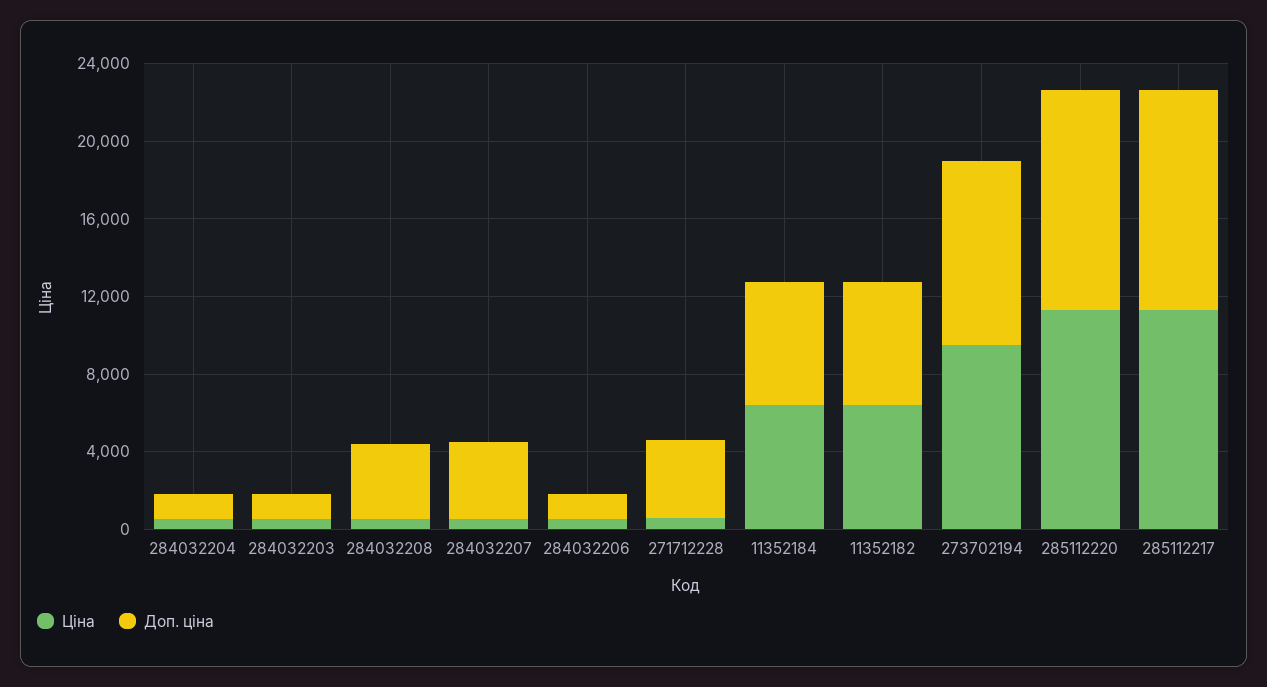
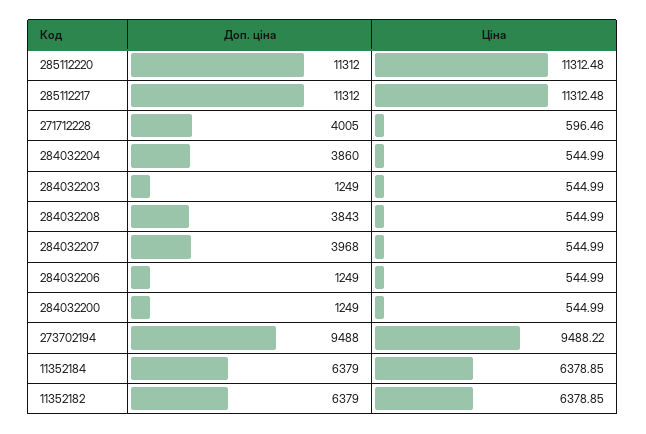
Доп. ціна, 284032204: 1000 -> 3860
Доп. ціна, 284032200: none -> 1249
Ціна, 284032200: none -> 544.99

